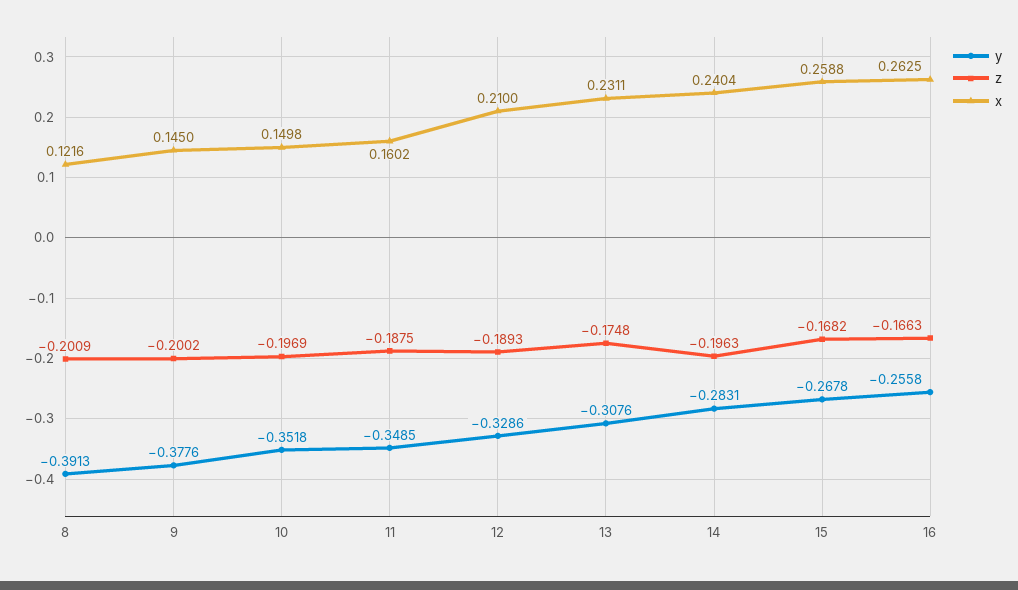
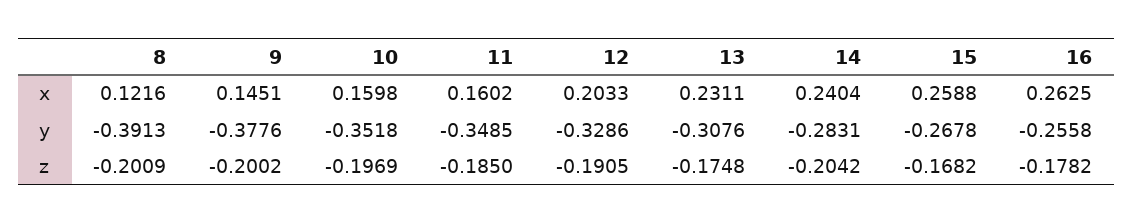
x, 9: 0.145 -> 0.1451
x, 10: 0.1498 -> 0.1598
z, 11: -0.1875 -> -0.185
z, 12: -0.1893 -> -0.1905
x, 12: 0.21 -> 0.2033
z, 14: -0.1963 -> -0.2042
z, 16: -0.1663 -> -0.1782

